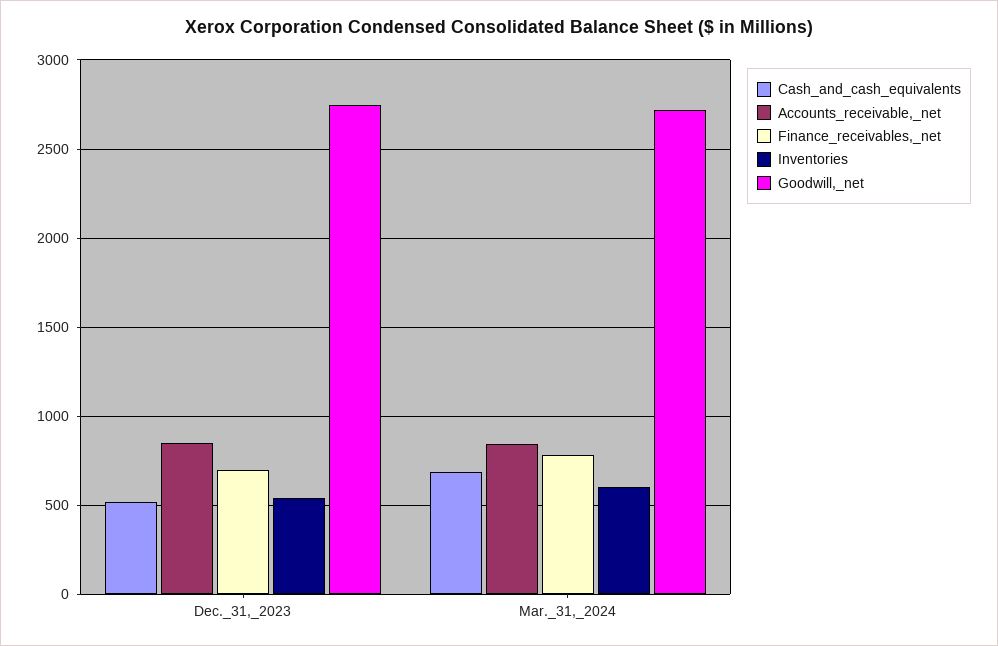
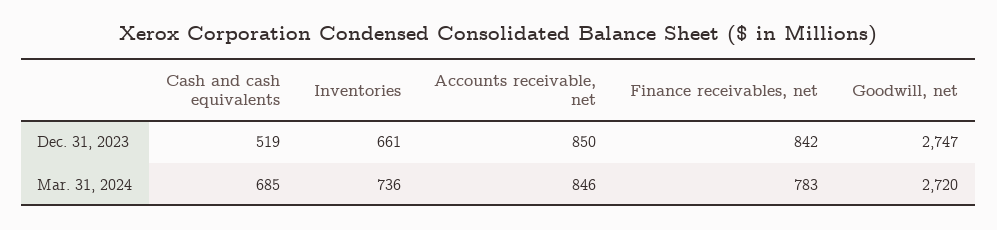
Finance_receivables,_net, Dec._31,_2023: 700 -> 842
Inventories, Dec._31,_2023: 550 -> 661
Inventories, Mar._31,_2024: 600 -> 736

